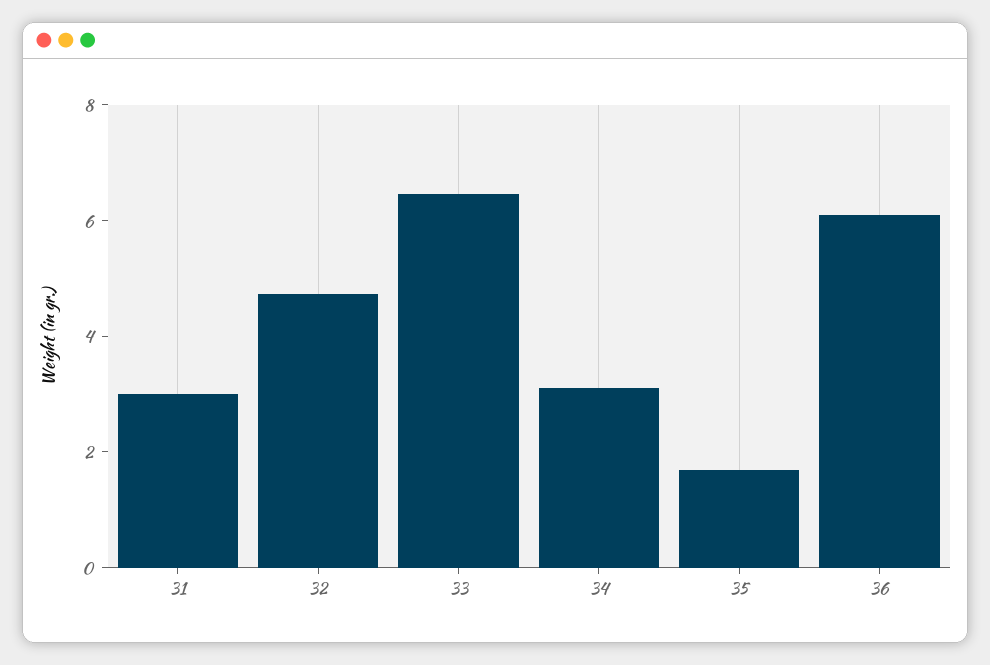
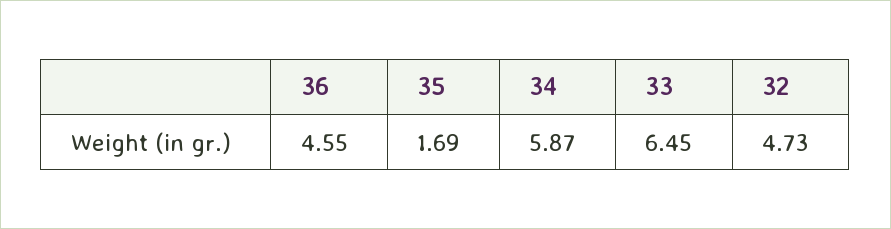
31: 3 -> none
34: 3 -> 5.87
36: 6 -> 4.55

